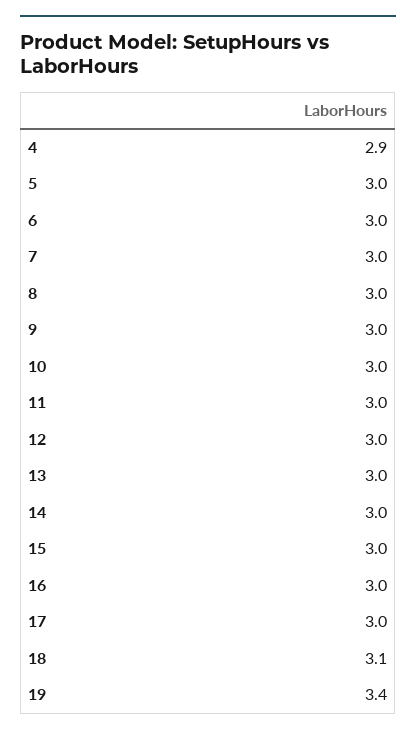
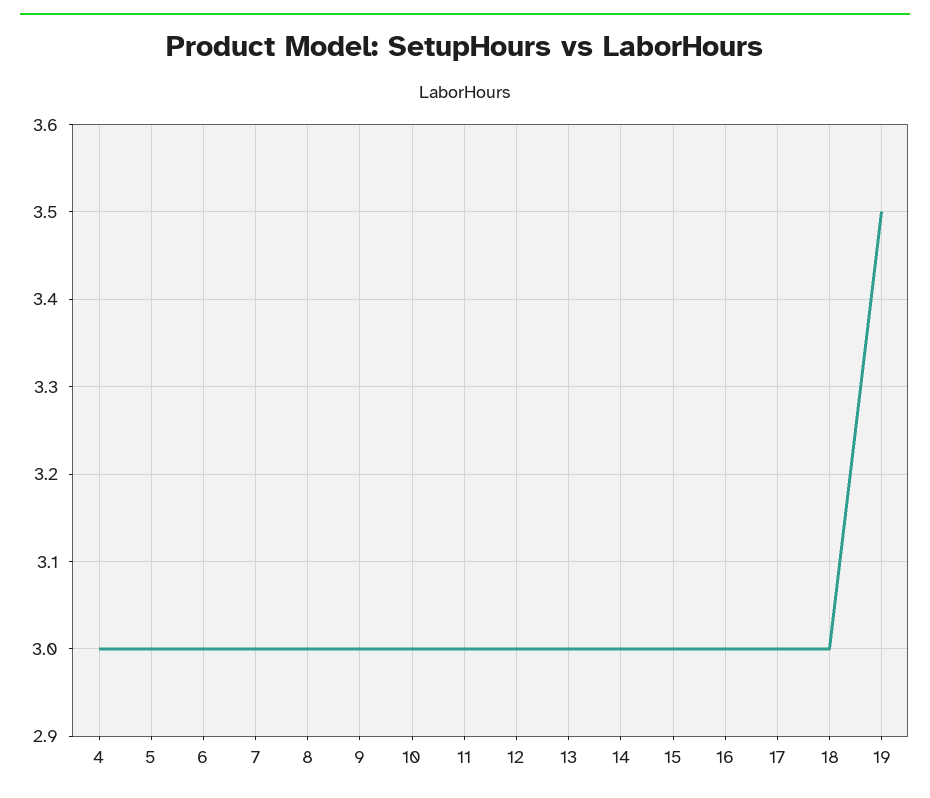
4: 2.9 -> 3
18: 3.1 -> 3
19: 3.4 -> 3.5

